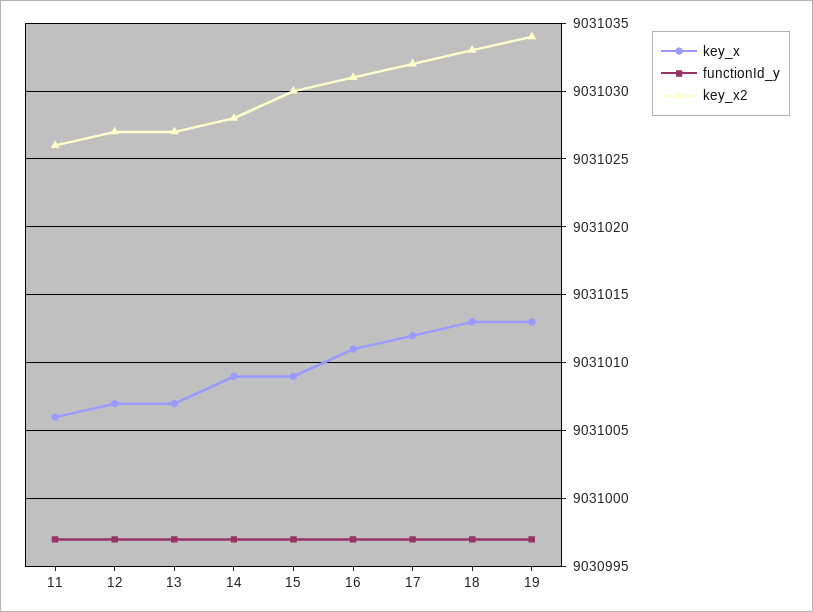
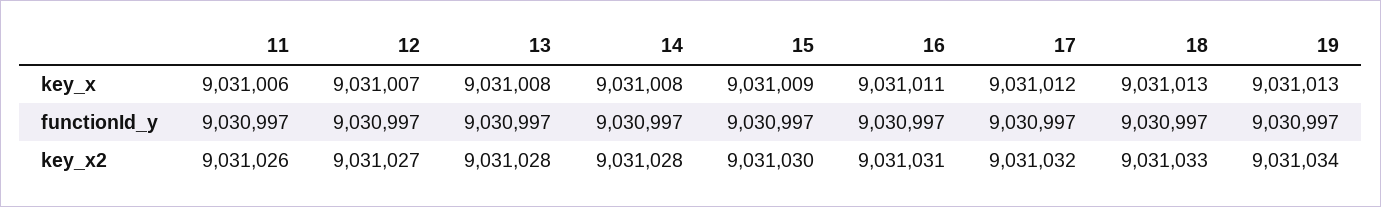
key_x, 13: 9031007 -> 9031008
key_x2, 13: 9031027 -> 9031028
key_x, 14: 9031009 -> 9031008

